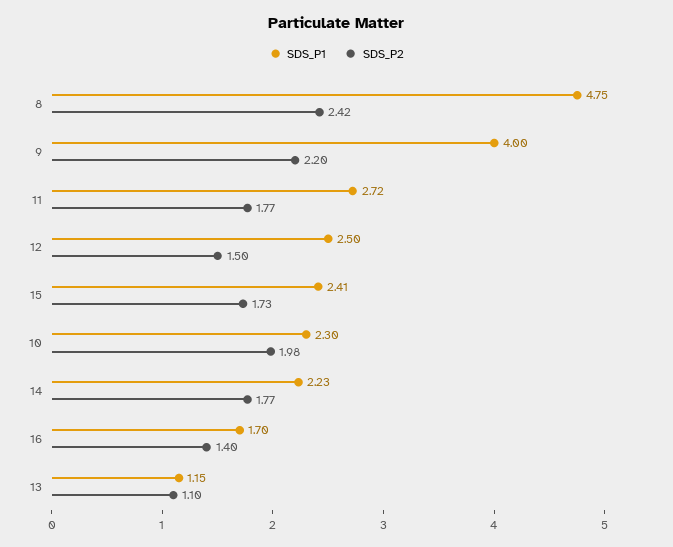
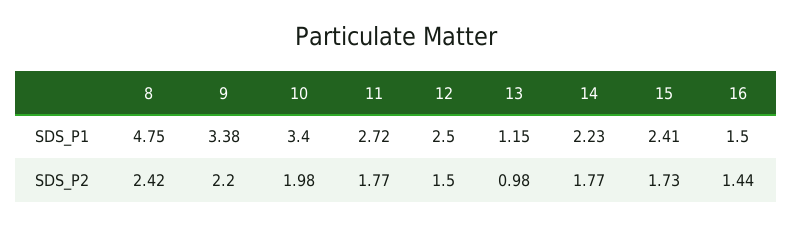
SDS_P1, 9: 4 -> 3.38
SDS_P1, 10: 2.3 -> 3.4
SDS_P1, 16: 1.7 -> 1.5
SDS_P2, 16: 1.4 -> 1.44
SDS_P2, 13: 1.1 -> 0.98

